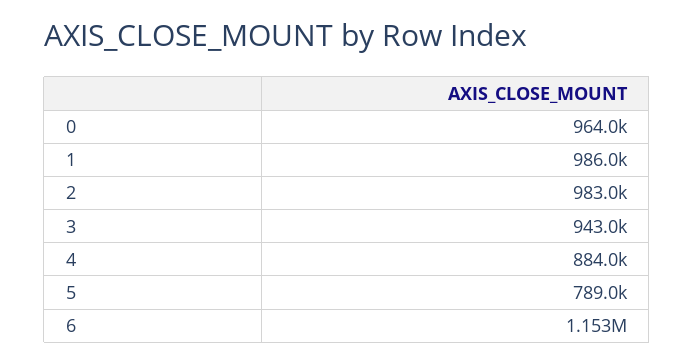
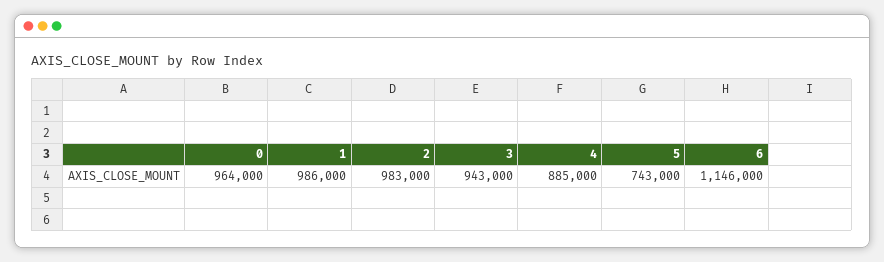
4: 884000 -> 885000
5: 789000 -> 743000
6: 1153000 -> 1146000

